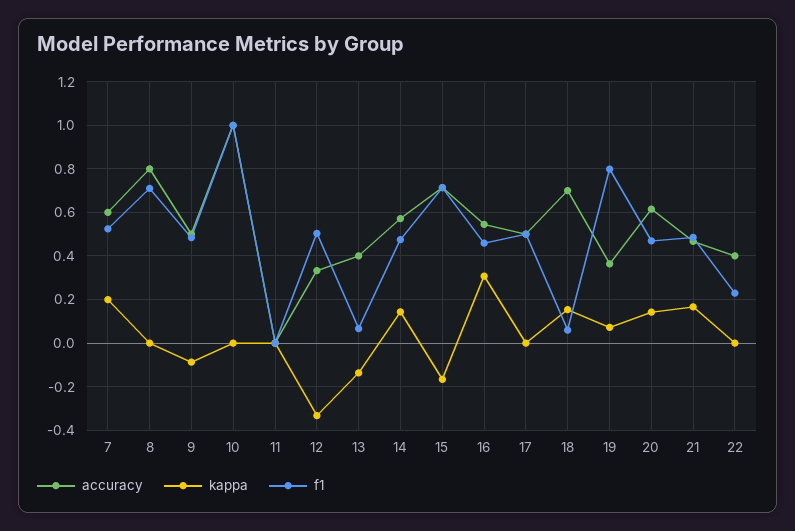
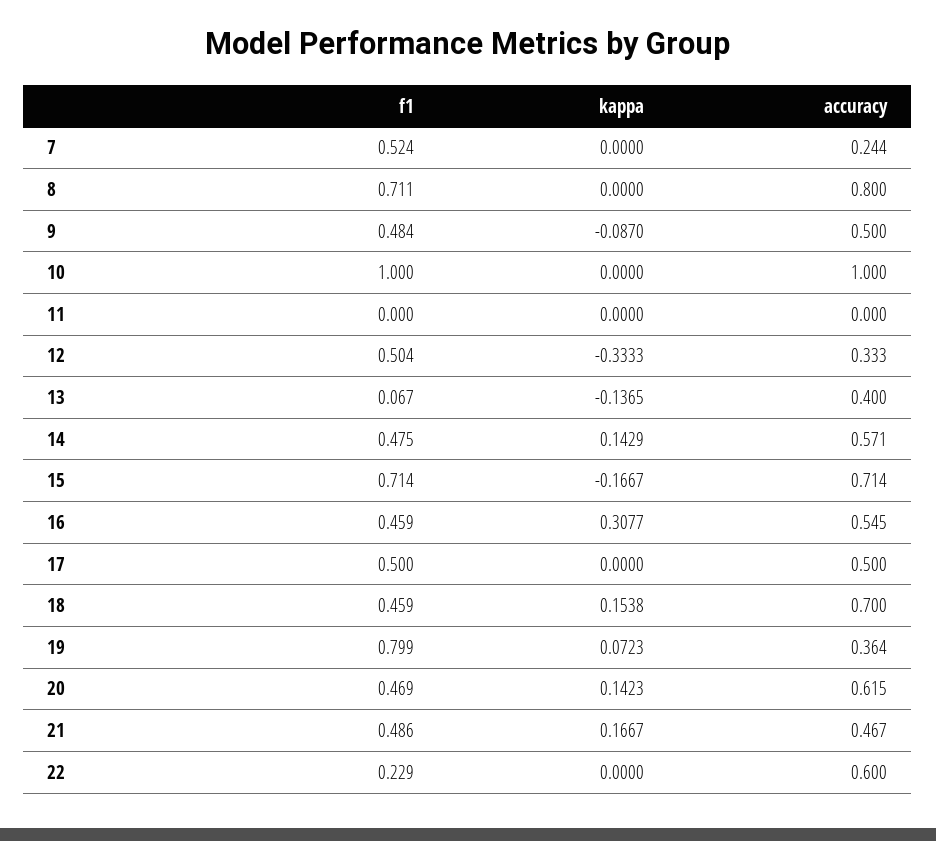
accuracy, 7: 0.6 -> 0.244
kappa, 7: 0.2 -> 0
f1, 18: 0.05 -> 0.459
accuracy, 22: 0.4 -> 0.6

